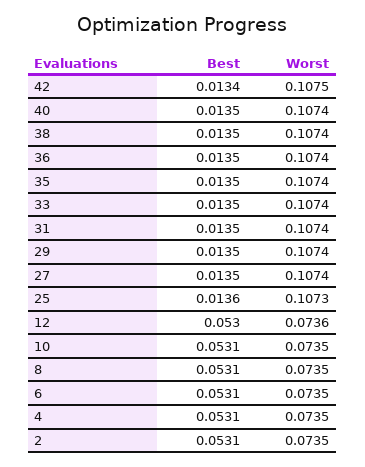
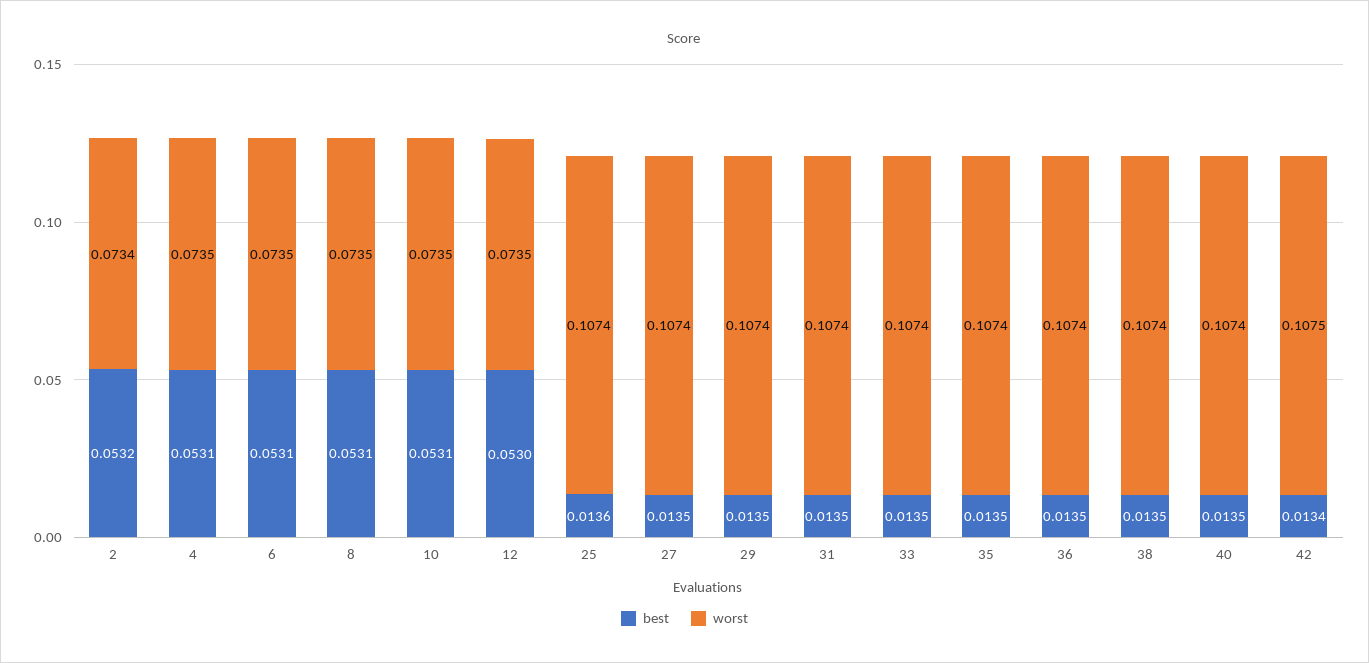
Worst, 25: 0.1073 -> 0.1074
Worst, 12: 0.0736 -> 0.0735
Best, 2: 0.0531 -> 0.0532
Worst, 2: 0.0735 -> 0.0734

